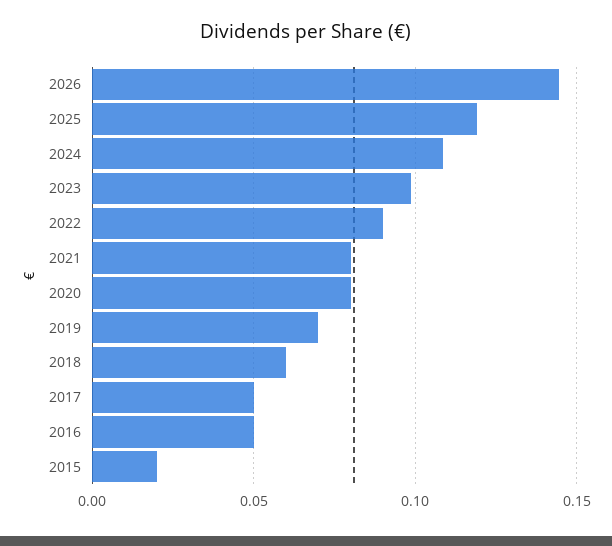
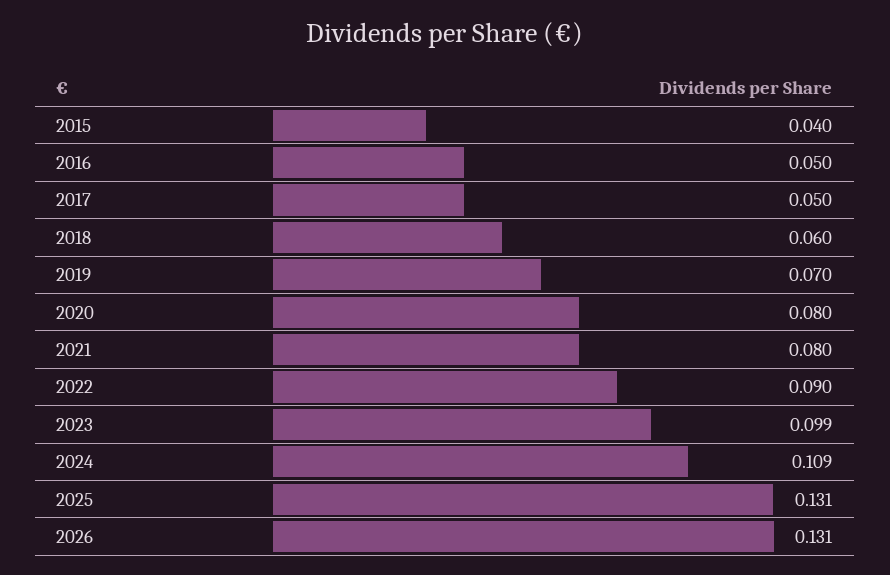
2026: 0.145 -> 0.131
2025: 0.12 -> 0.131
2015: 0.02 -> 0.04

